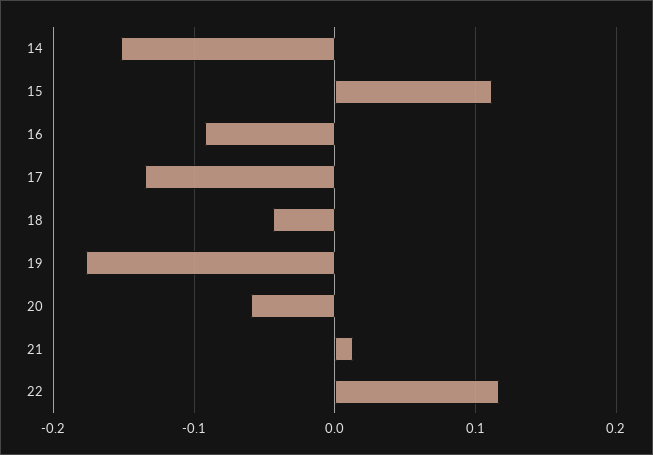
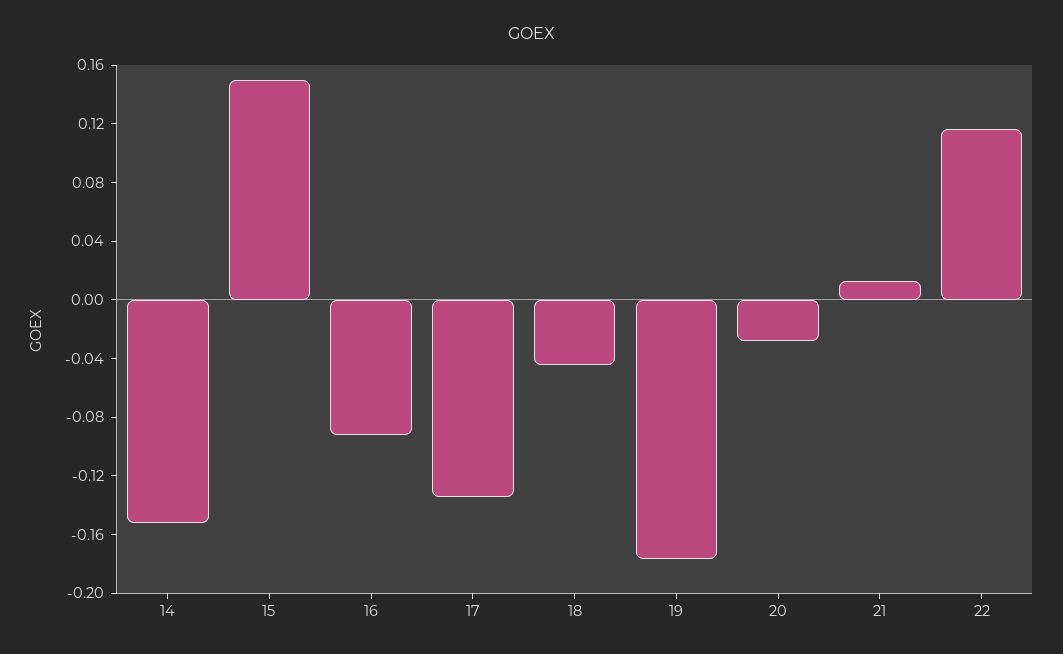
15: 0.11 -> 0.15
20: -0.06 -> -0.03

